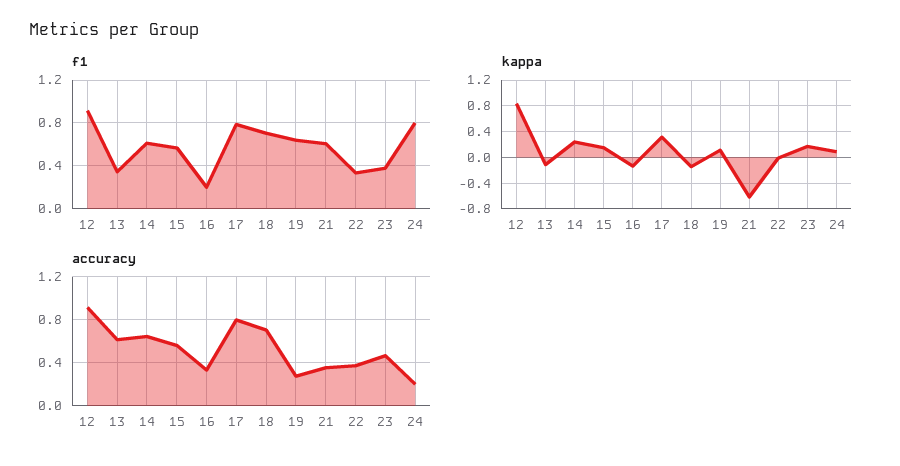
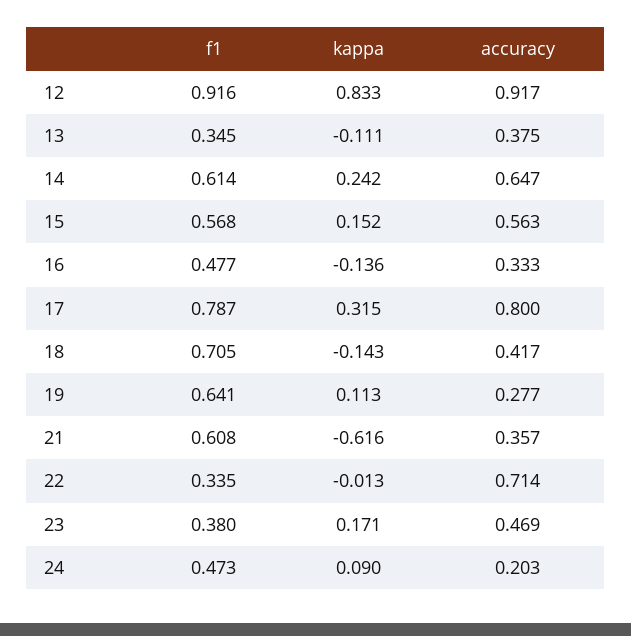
f1, 16: 0.2 -> 0.477
f1, 24: 0.8 -> 0.473
accuracy, 13: 0.6 -> 0.375
accuracy, 18: 0.7 -> 0.417
accuracy, 22: 0.4 -> 0.714

